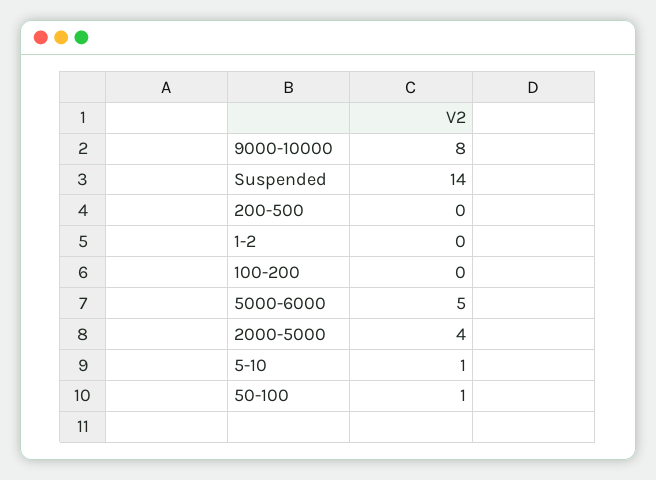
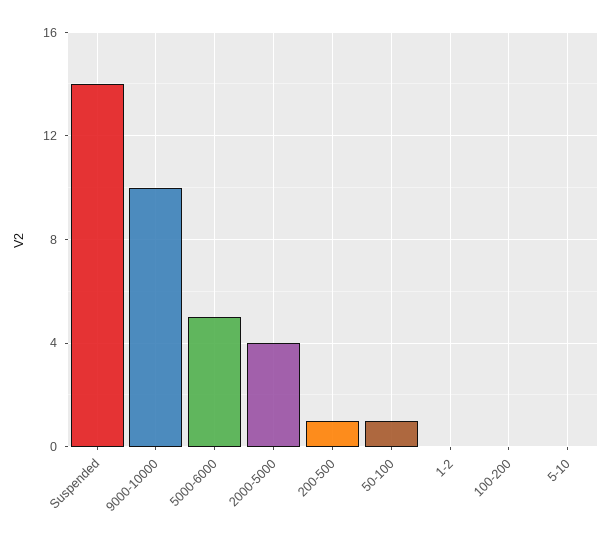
9000-10000: 8 -> 10
200-500: 0 -> 1
5-10: 1 -> 0

